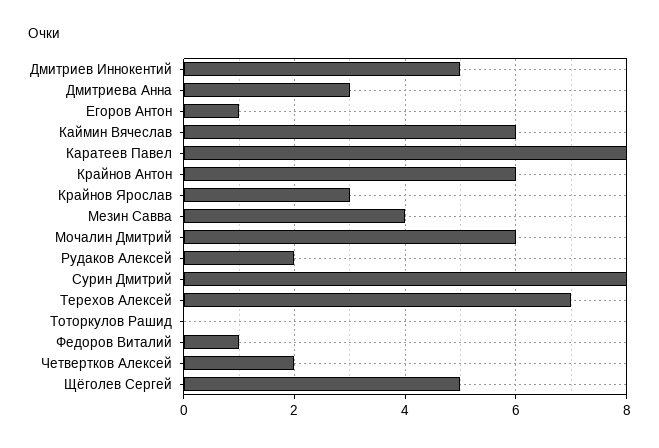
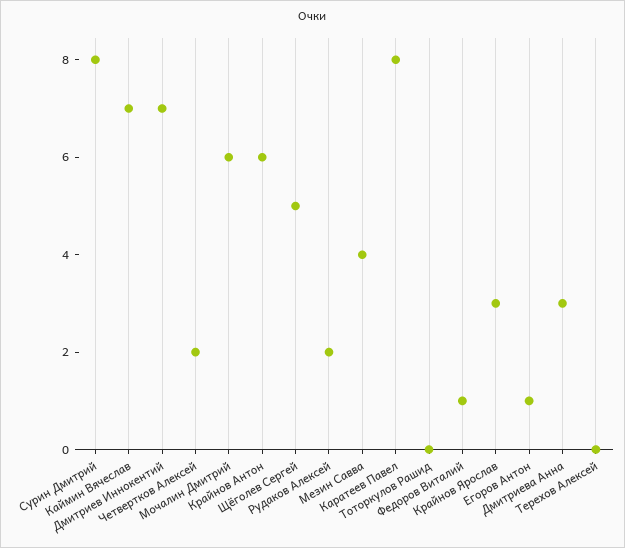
Дмитриев Иннокентий: 5 -> 7
Каймин Вячеслав: 6 -> 7
Терехов Алексей: 7 -> 0

